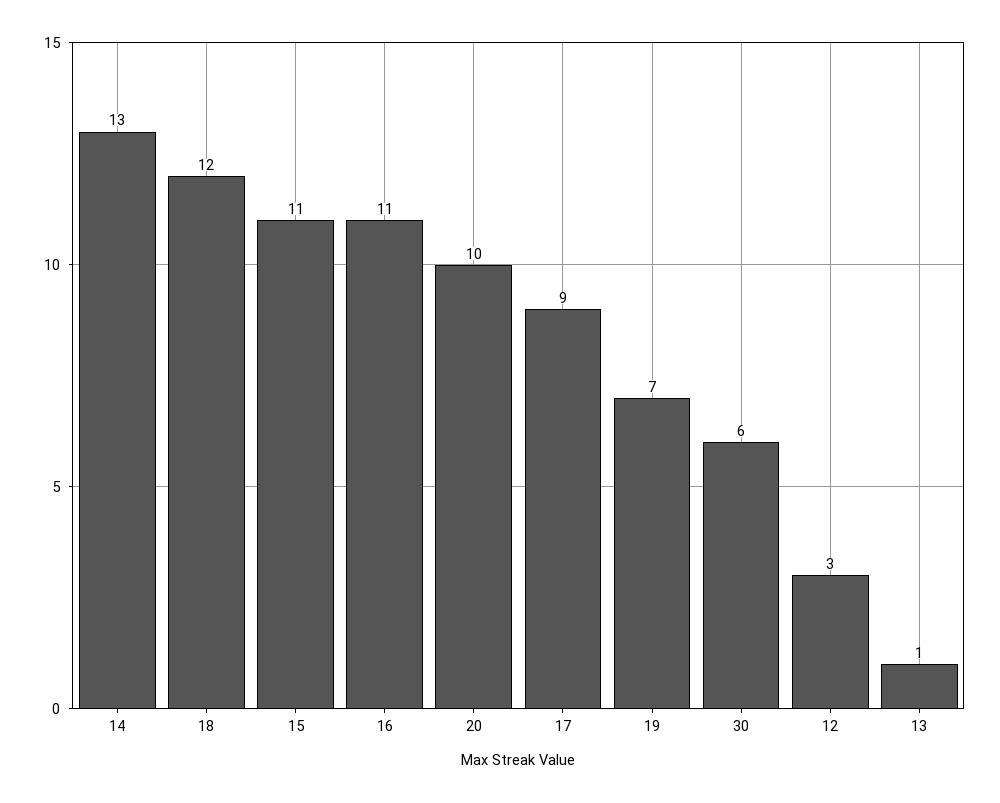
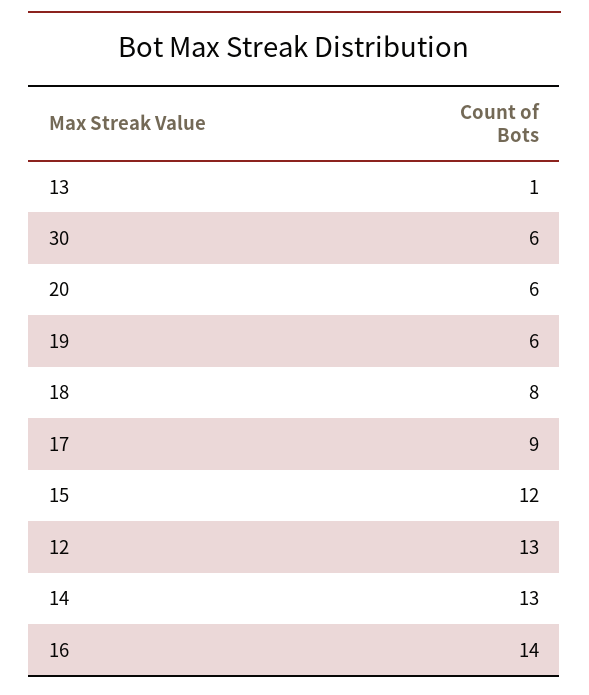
18: 12 -> 8
15: 11 -> 12
16: 11 -> 14
20: 10 -> 6
19: 7 -> 6
12: 3 -> 13

